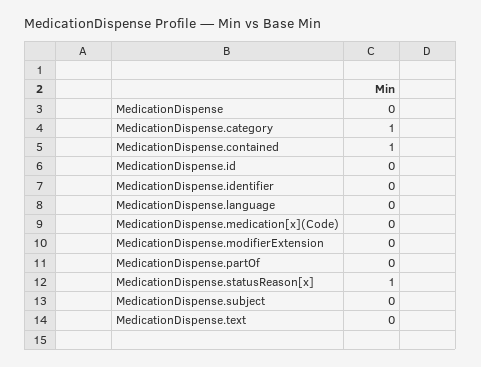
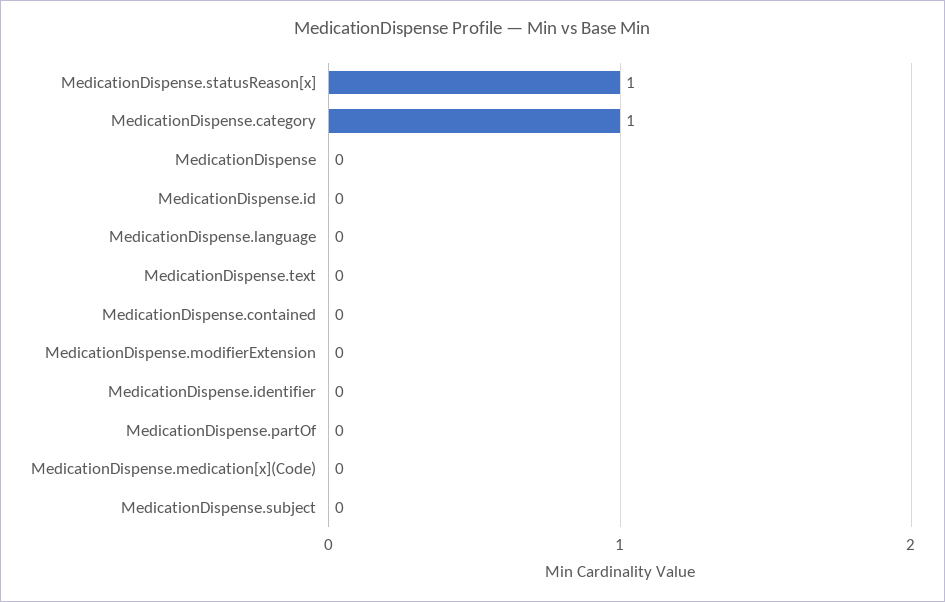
MedicationDispense.contained: 1 -> 0

